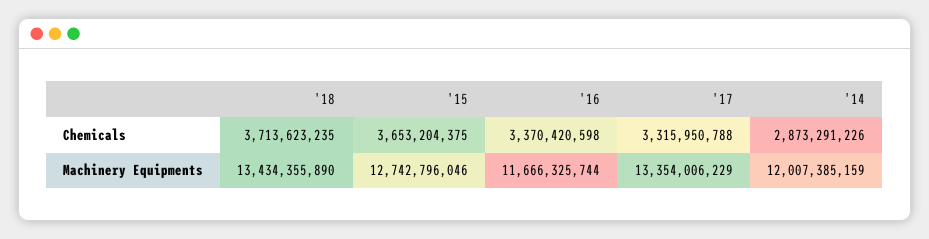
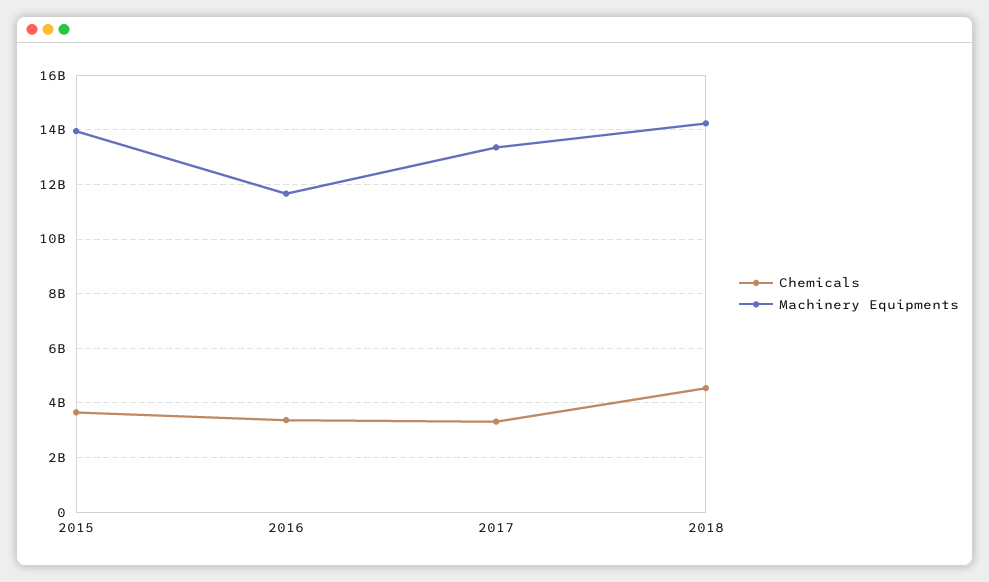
Chemicals, '18: 3713623235 -> 4500000000
Chemicals, '14: 2873291226 -> none
Machinery Equipments, '18: 13434355890 -> 14250000000
Machinery Equipments, '15: 12742796046 -> 14000000000
Machinery Equipments, '14: 12007385159 -> none

